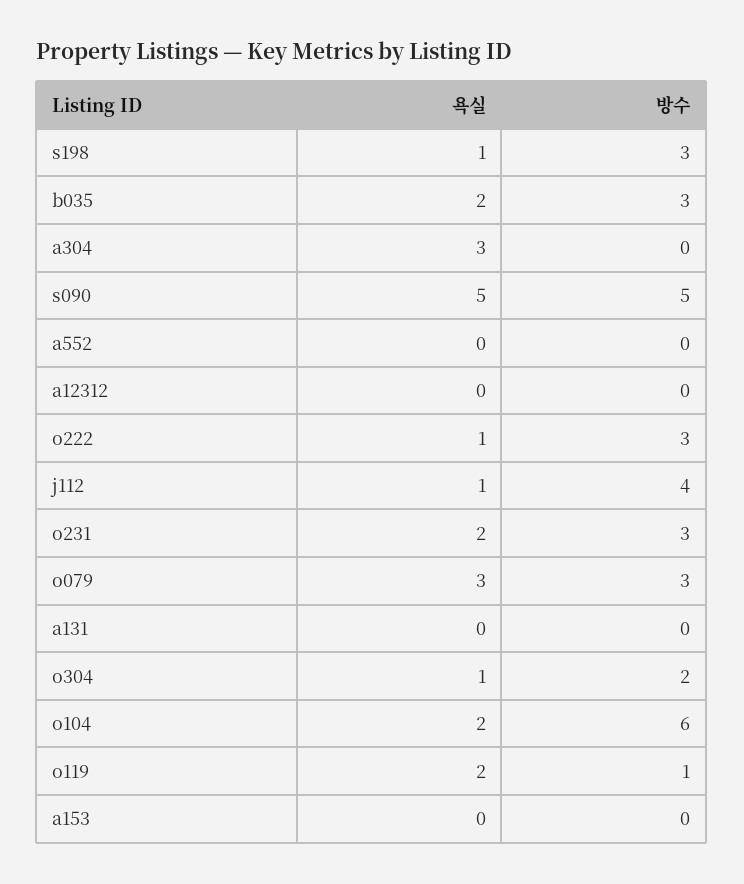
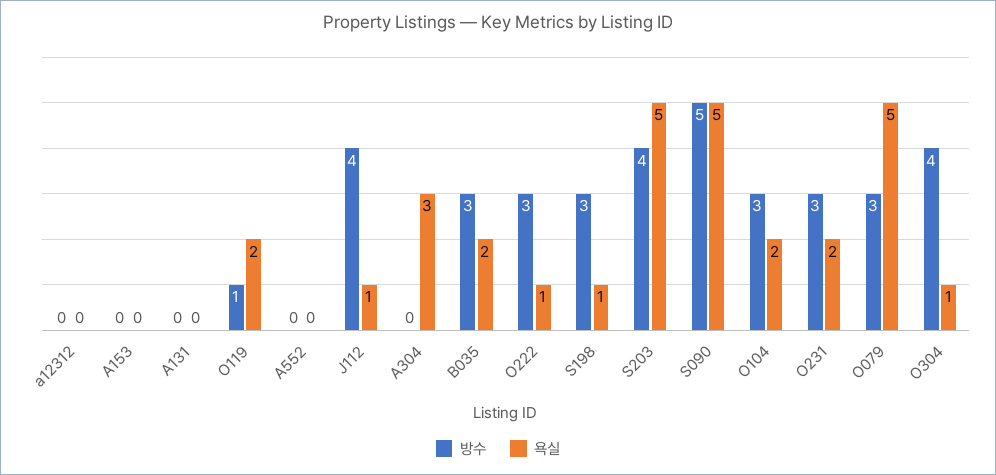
욕실, o079: 3 -> 5
방수, o304: 2 -> 4
방수, o104: 6 -> 3
방수, S203: none -> 4
욕실, S203: none -> 5

